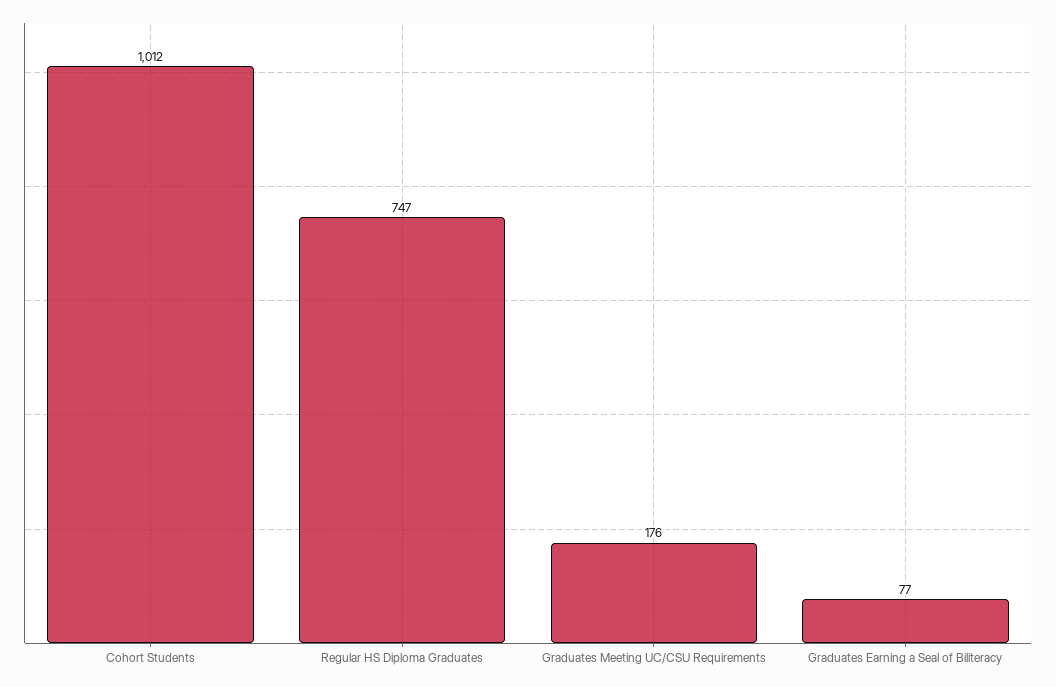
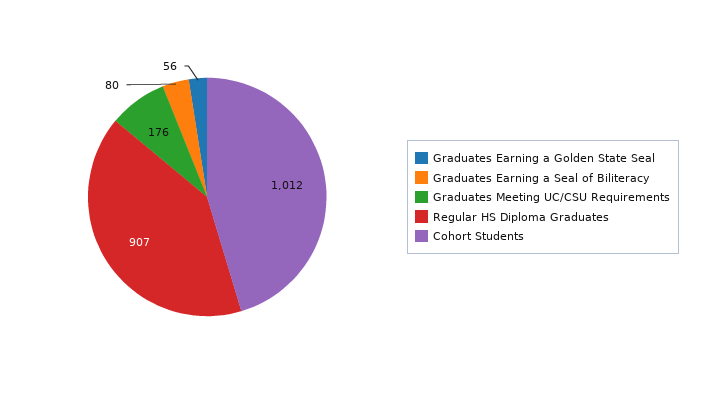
Regular HS Diploma Graduates: 747 -> 907
Graduates Earning a Seal of Biliteracy: 77 -> 80
Graduates Earning a Golden State Seal: none -> 56

